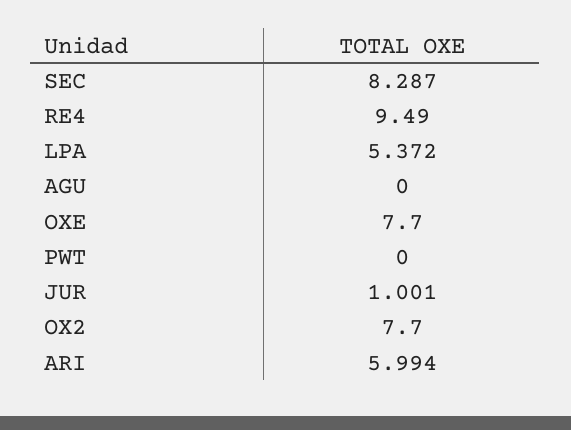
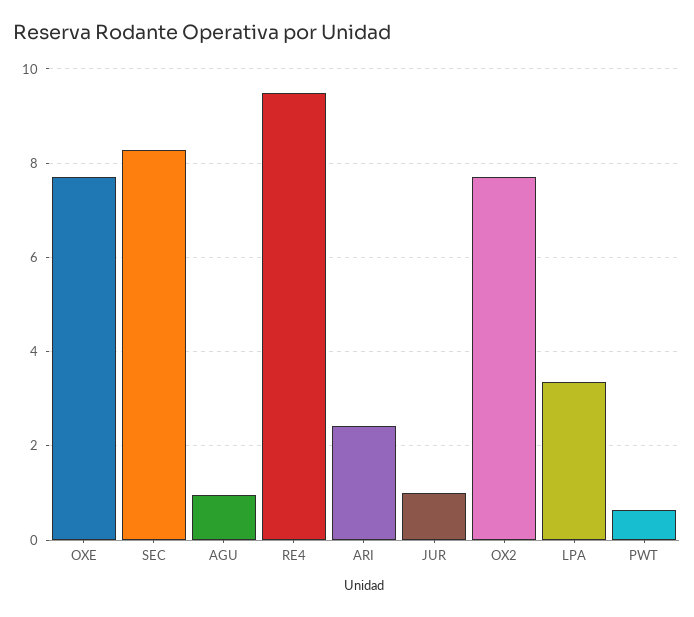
LPA: 5.372 -> 3.4
AGU: 0 -> 1
PWT: 0 -> 0.6
ARI: 5.994 -> 2.4

